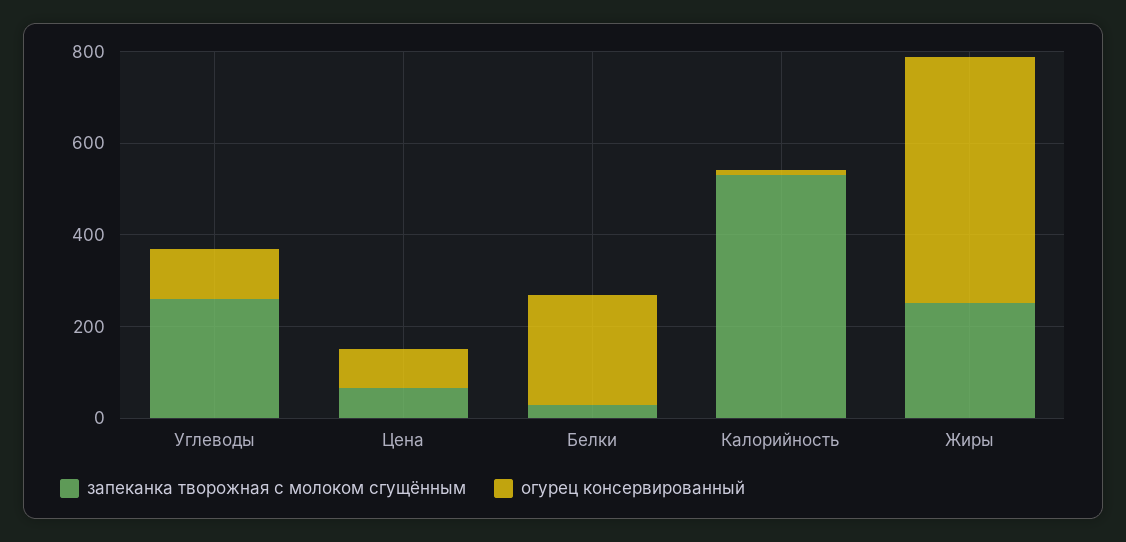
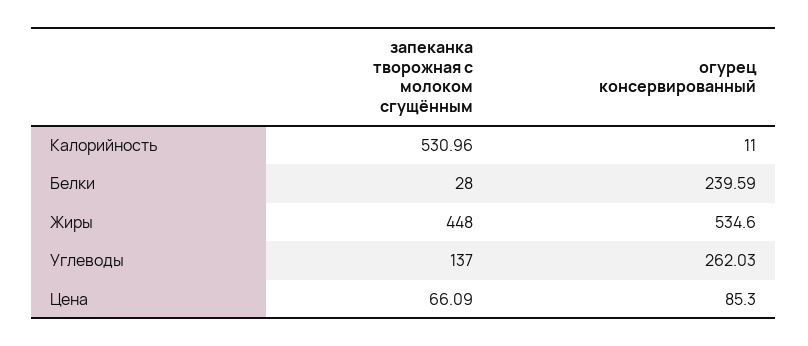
запеканка творожная с молоком сгущённым, Углеводы: 250 -> 137
огурец консервированный, Углеводы: 100 -> 262.03
запеканка творожная с молоком сгущённым, Жиры: 250 -> 448

